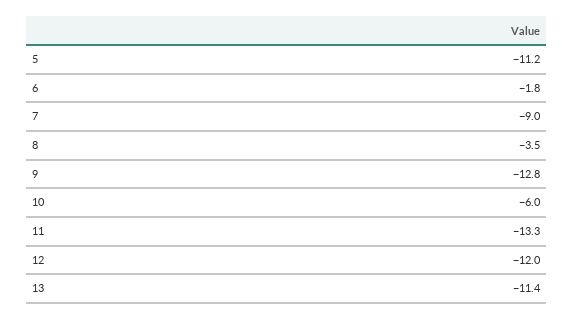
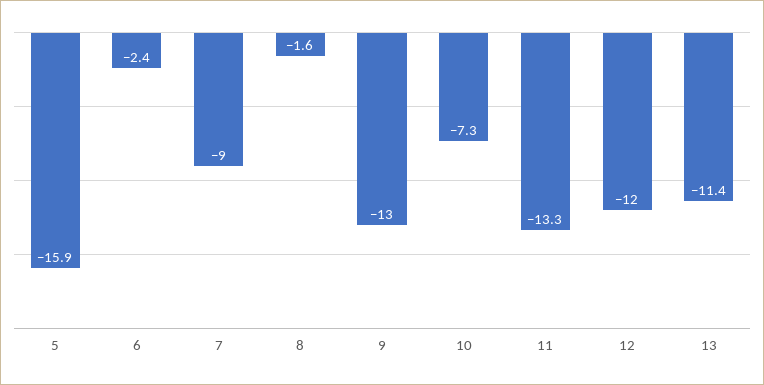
5: -11.2 -> -15.9
6: -1.8 -> -2.4
8: -3.5 -> -1.6
9: -12.8 -> -13
10: -6 -> -7.3

